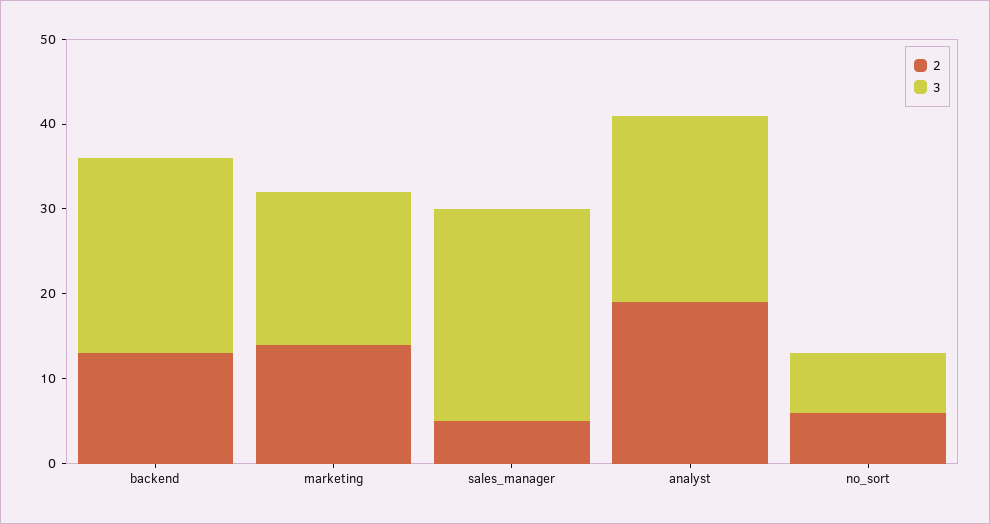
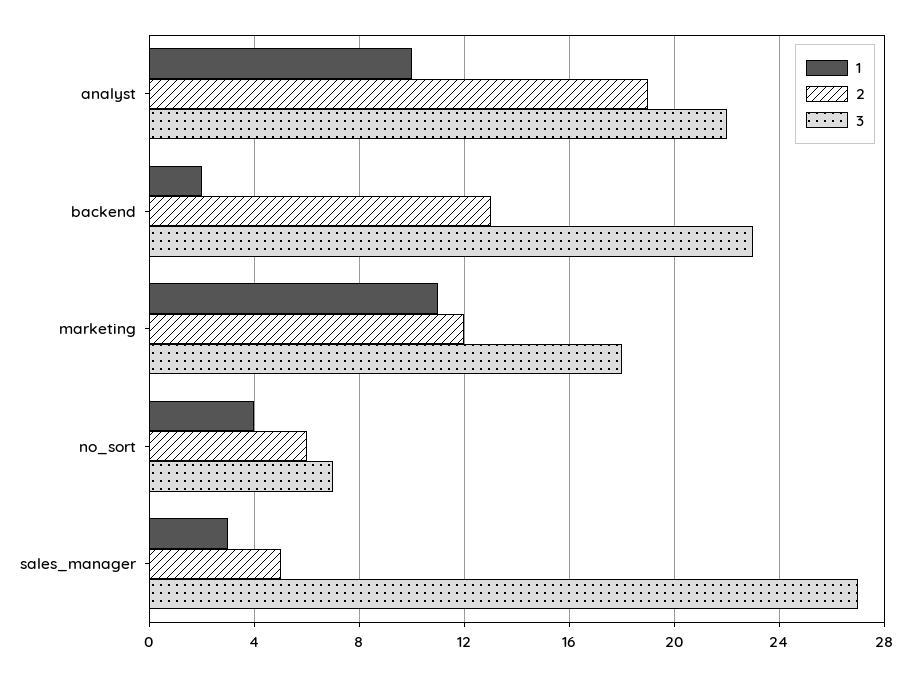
2, marketing: 14 -> 12
3, sales_manager: 25 -> 27
1, analyst: none -> 10
1, backend: none -> 2
1, marketing: none -> 11
1, no_sort: none -> 4
1, sales_manager: none -> 3

